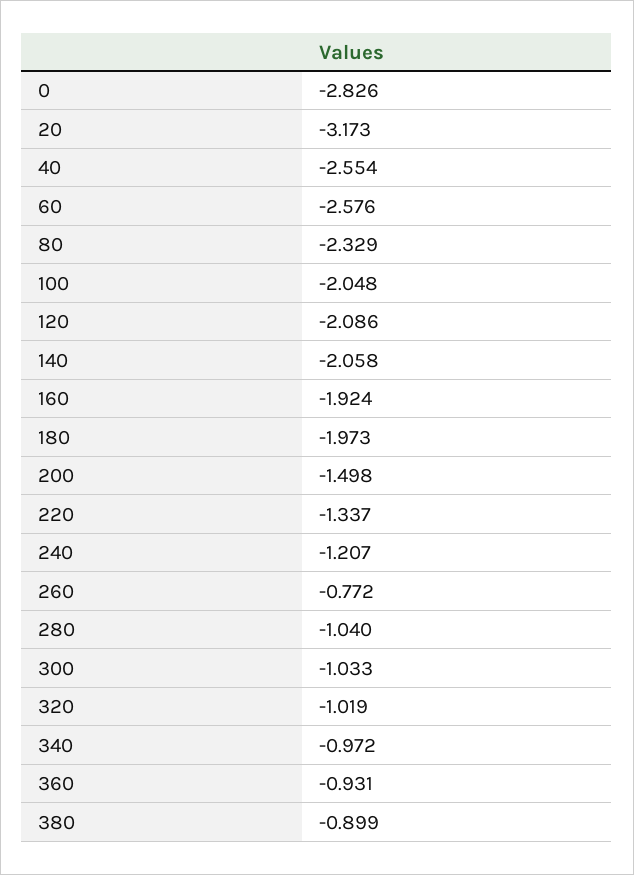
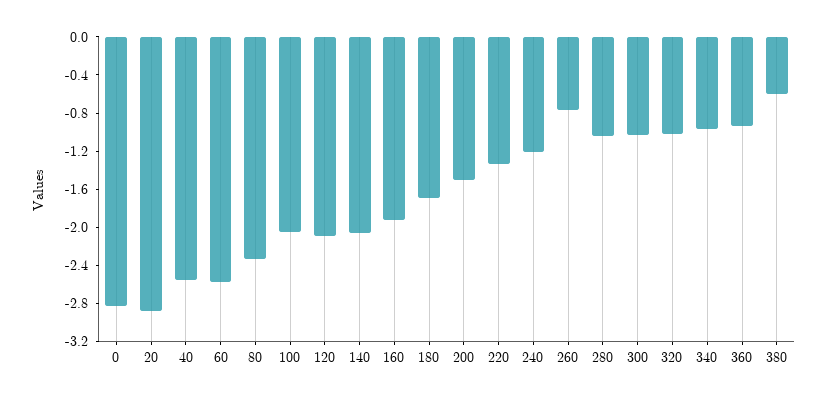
20: -3.173 -> -2.9
180: -1.973 -> -1.7
380: -0.899 -> -0.6

